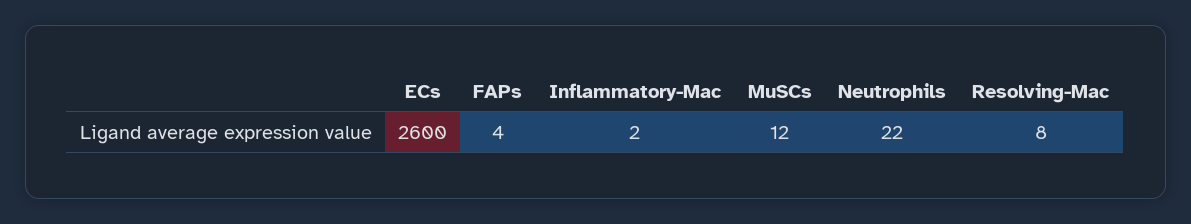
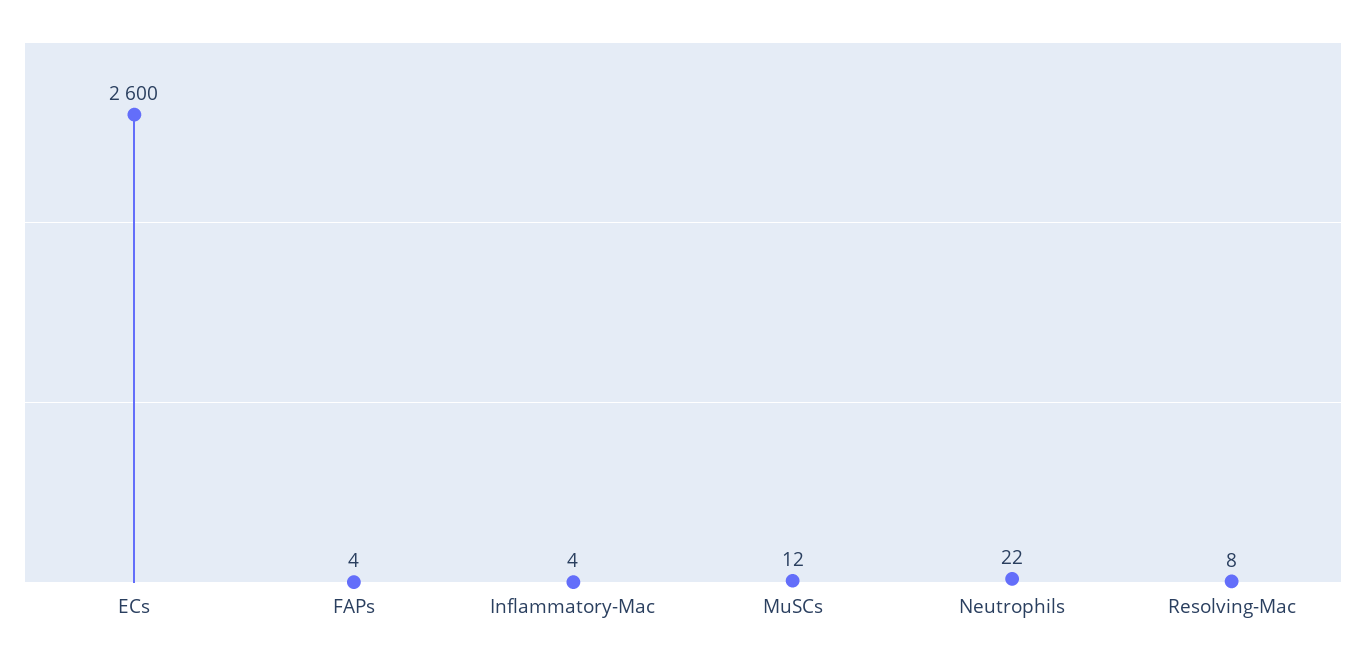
Inflammatory-Mac: 2 -> 4

